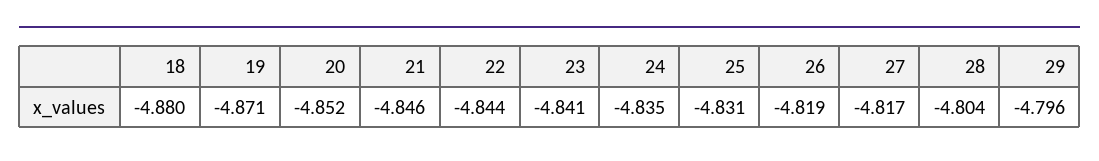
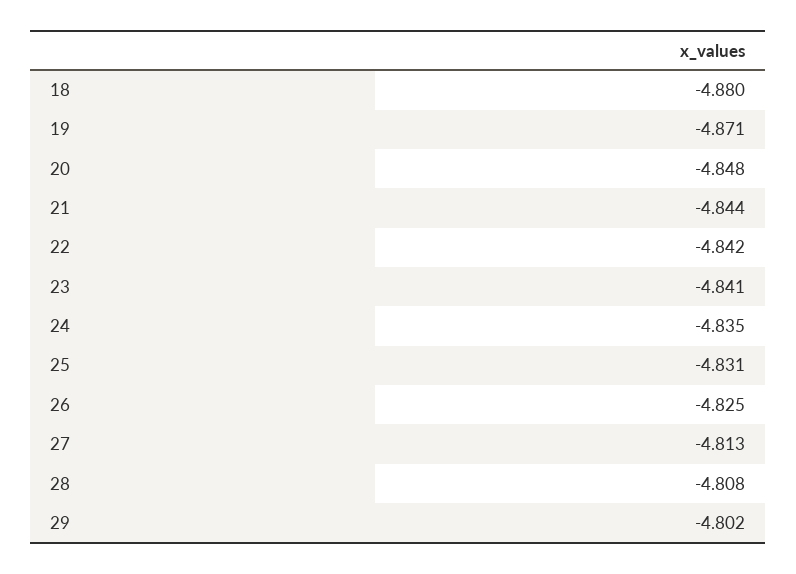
20: -4.852 -> -4.848
21: -4.846 -> -4.844
22: -4.844 -> -4.842
26: -4.819 -> -4.825
27: -4.817 -> -4.813
28: -4.804 -> -4.808
29: -4.796 -> -4.802

